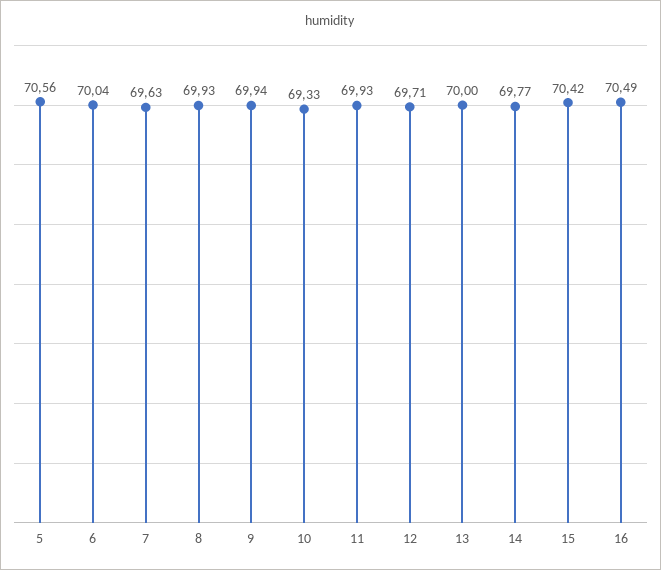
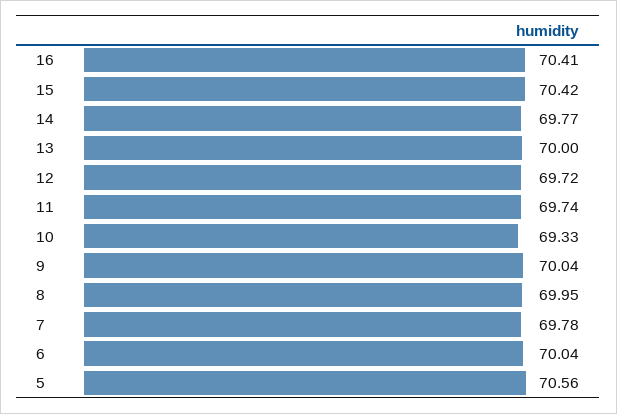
7: 69.63 -> 69.78
8: 69.93 -> 69.95
9: 69.94 -> 70.04
11: 69.93 -> 69.74
12: 69.71 -> 69.72
16: 70.49 -> 70.41

